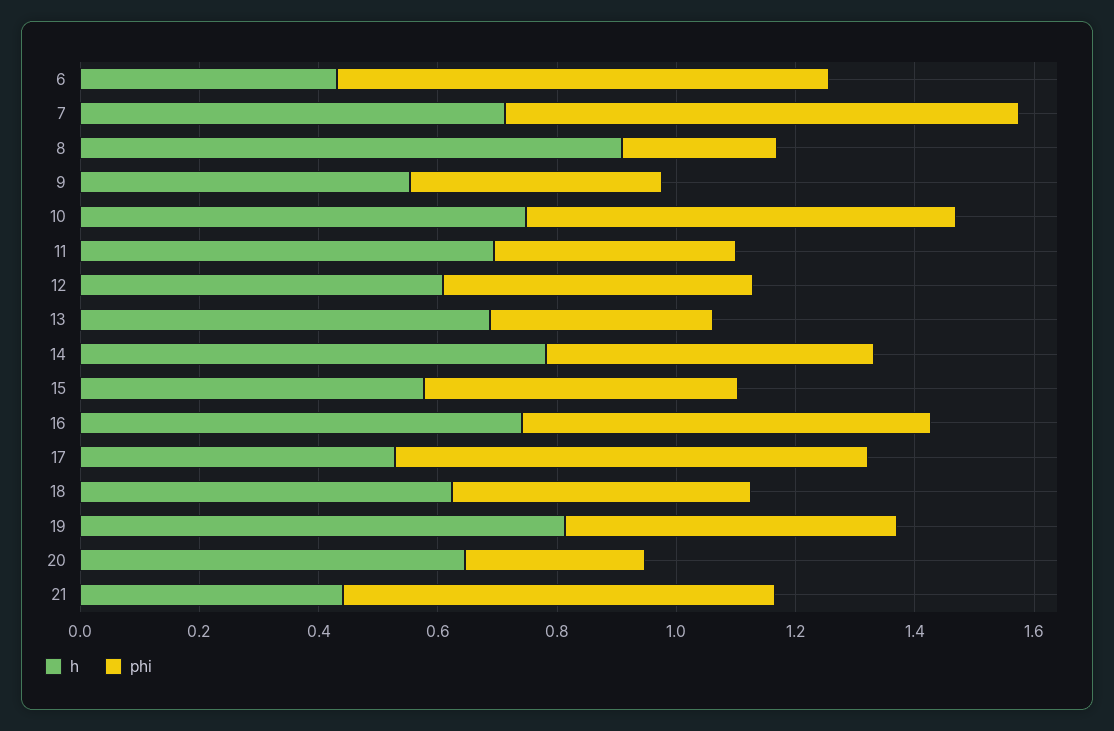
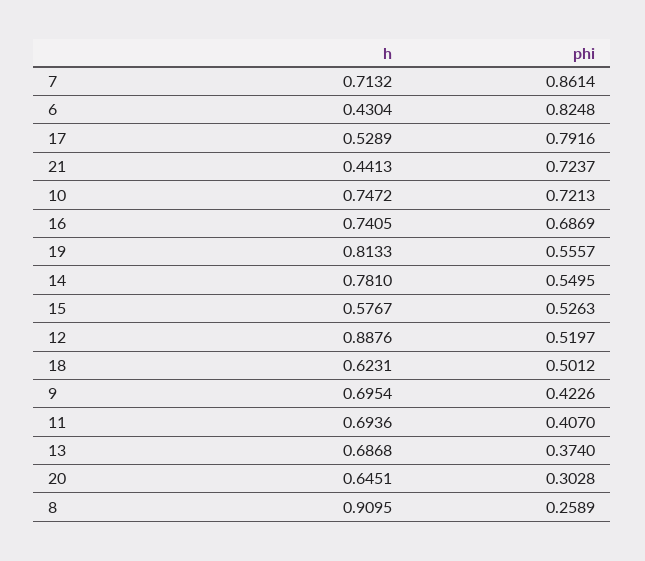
h, 9: 0.55 -> 0.6954
h, 12: 0.6 -> 0.8876

